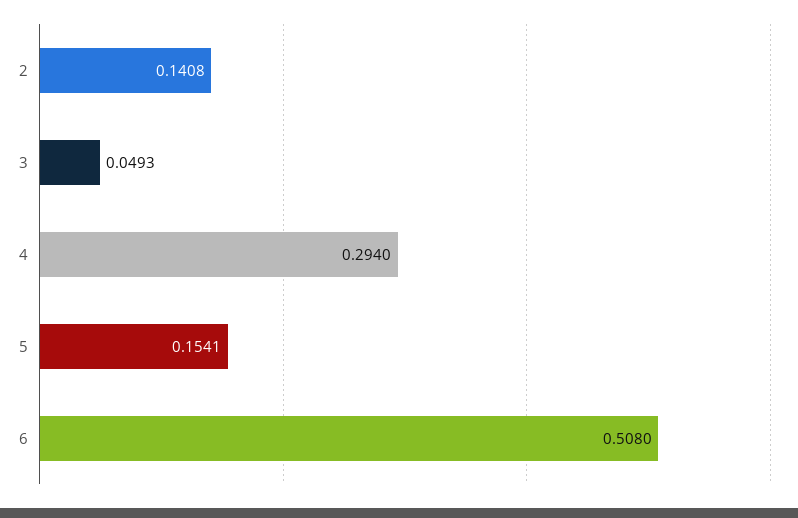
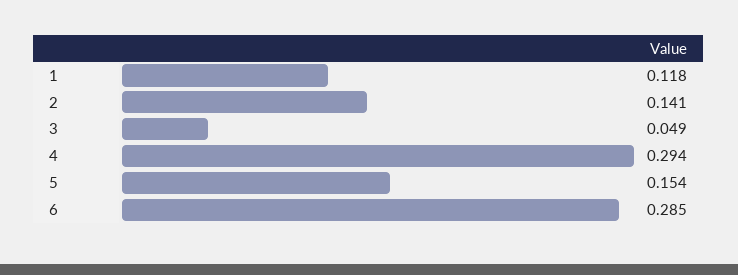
6: 0.508 -> 0.285
1: none -> 0.118

